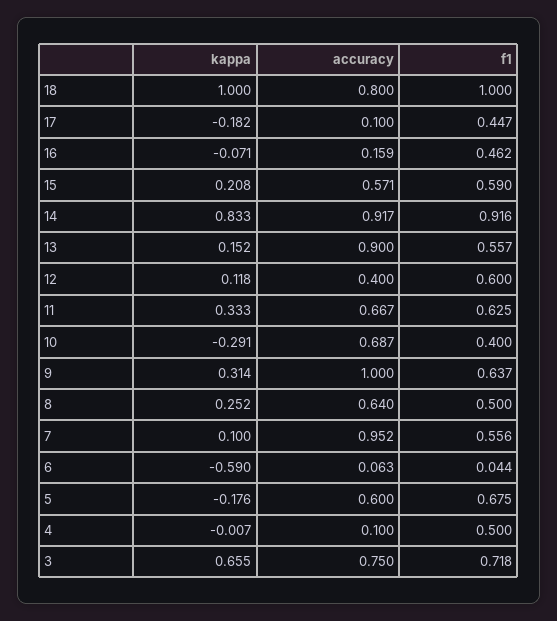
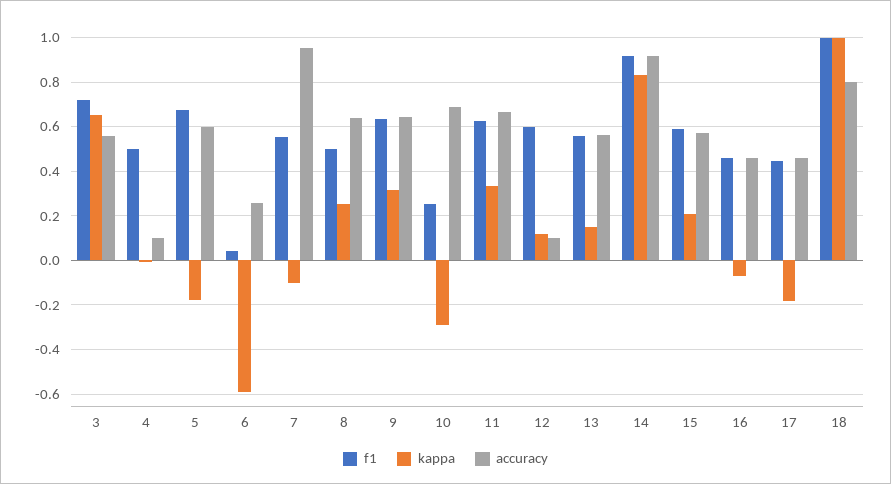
accuracy, 17: 0.1 -> 0.45
accuracy, 16: 0.159 -> 0.45
accuracy, 13: 0.9 -> 0.55
accuracy, 12: 0.4 -> 0.1
f1, 10: 0.4 -> 0.25
accuracy, 9: 1 -> 0.65
kappa, 7: 0.1 -> -0.1
accuracy, 6: 0.063 -> 0.25
accuracy, 3: 0.75 -> 0.55

